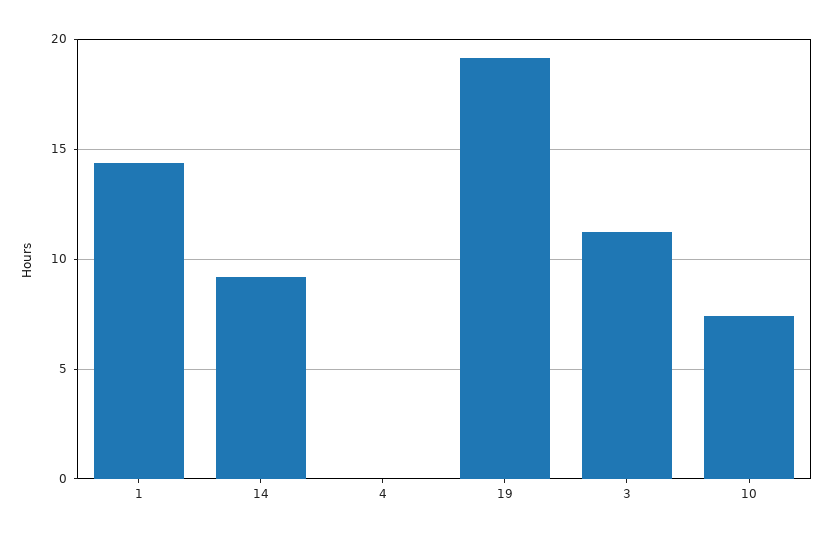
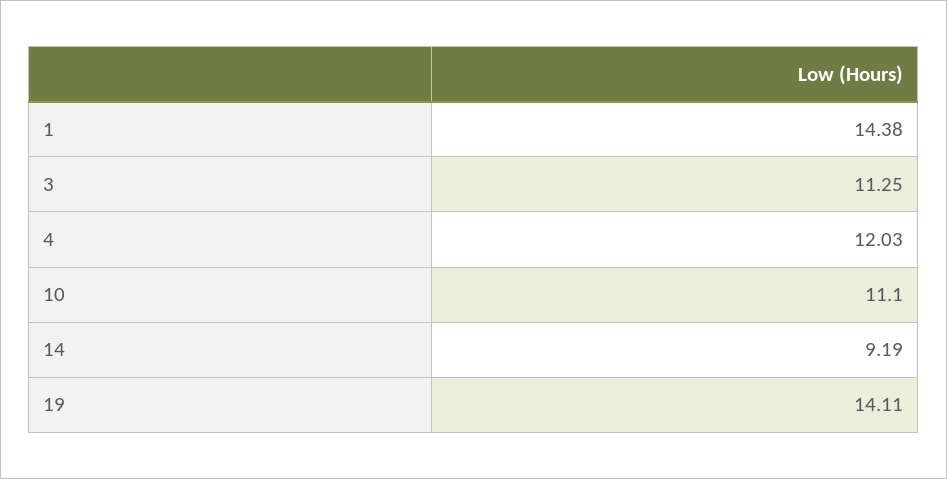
4: 0 -> 12.03
19: 19 -> 14.11
10: 7.5 -> 11.1

